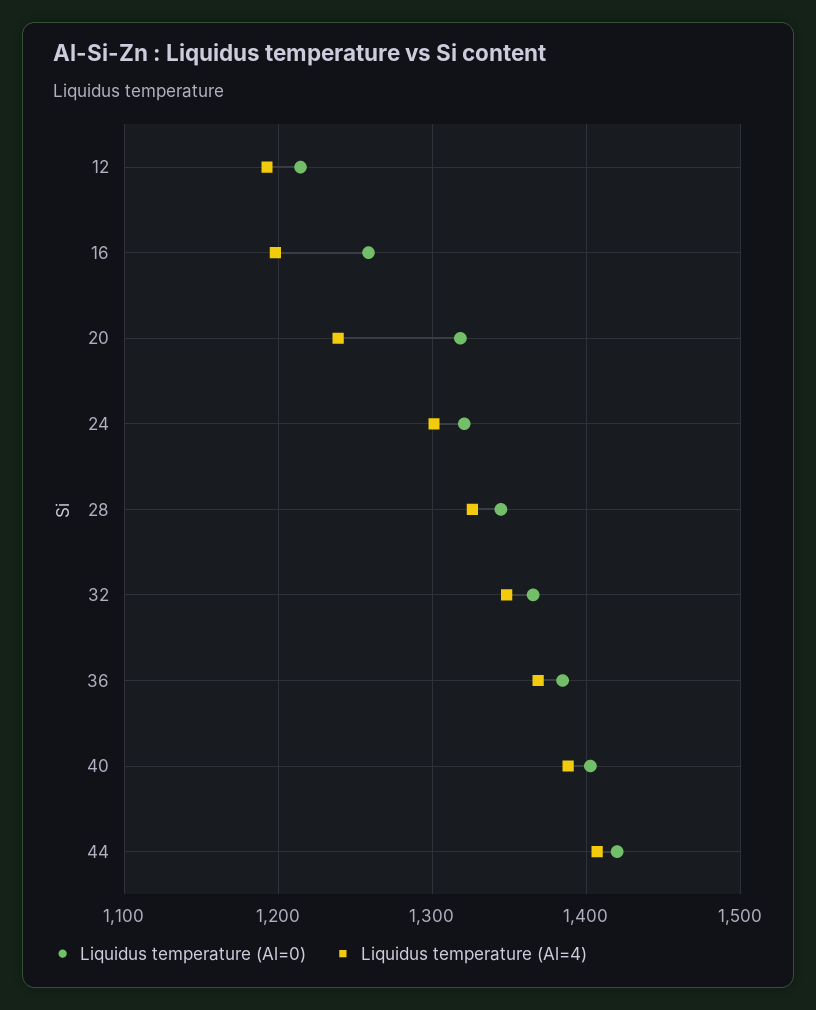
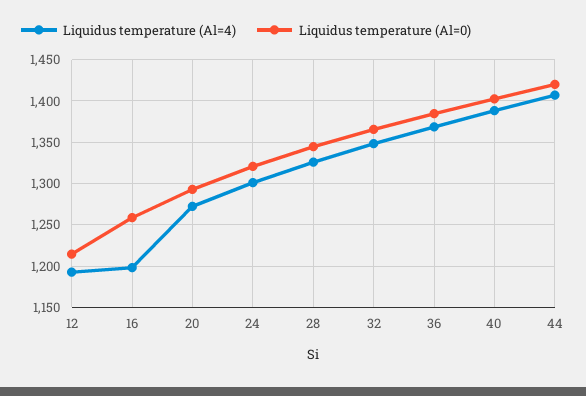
Liquidus temperature (Al=0), 20: 1320 -> 1290
Liquidus temperature (Al=4), 20: 1240 -> 1270

